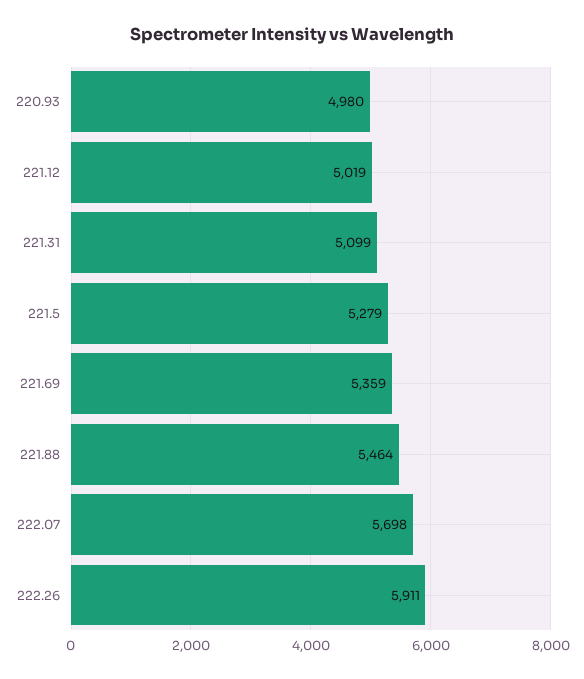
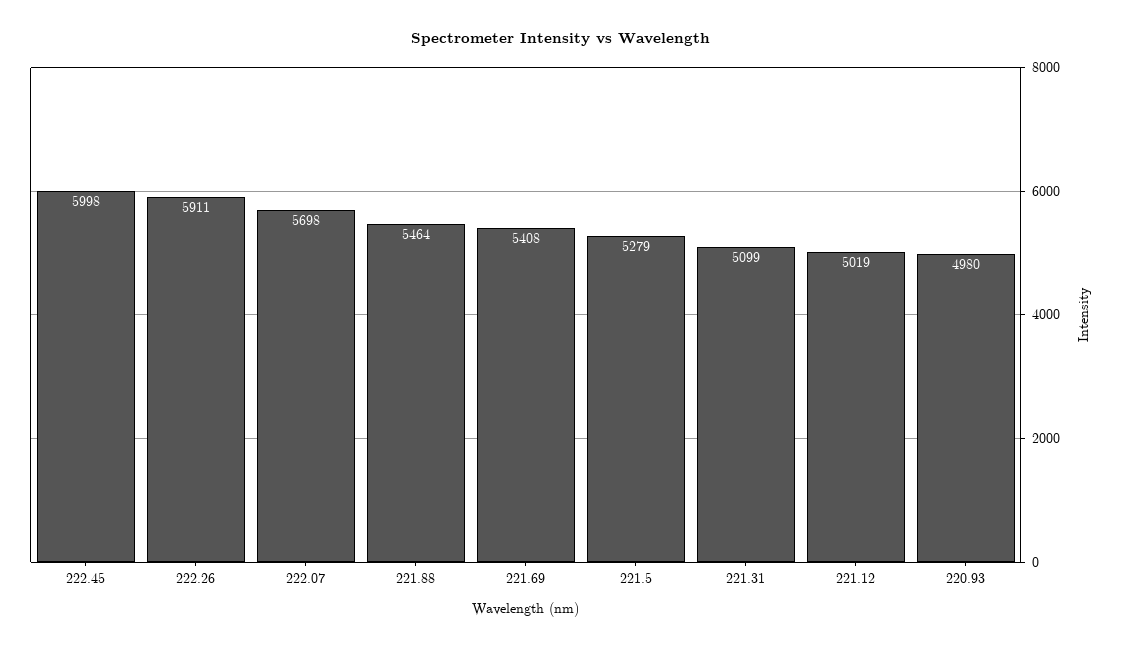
221.69: 5359 -> 5408
222.45: none -> 5998

